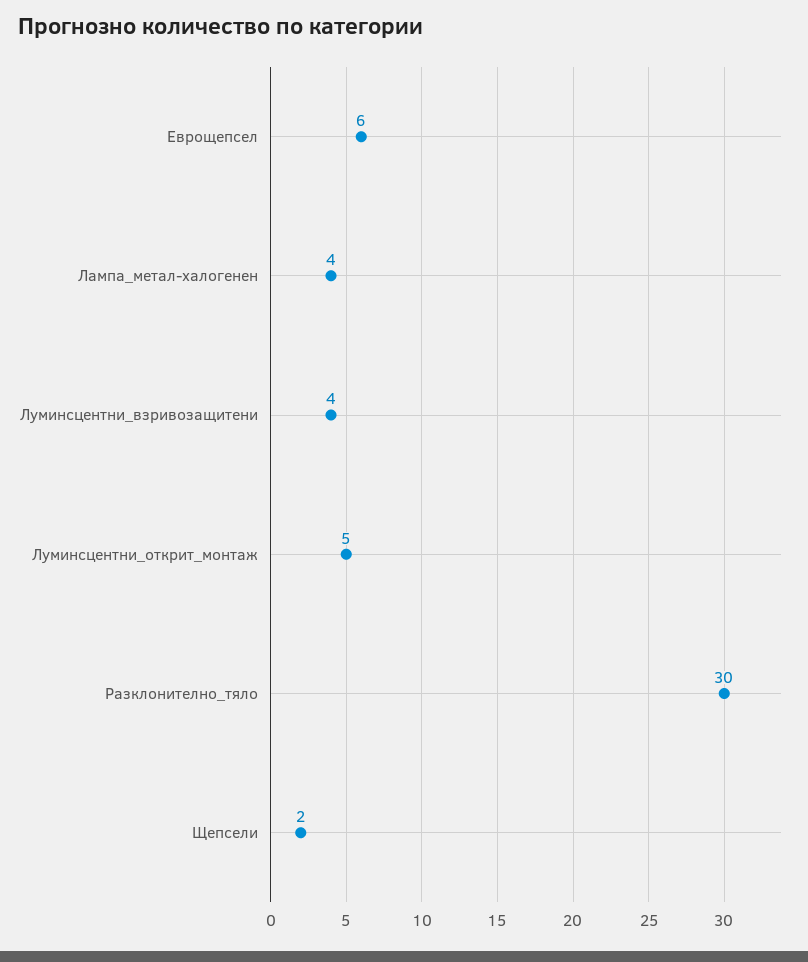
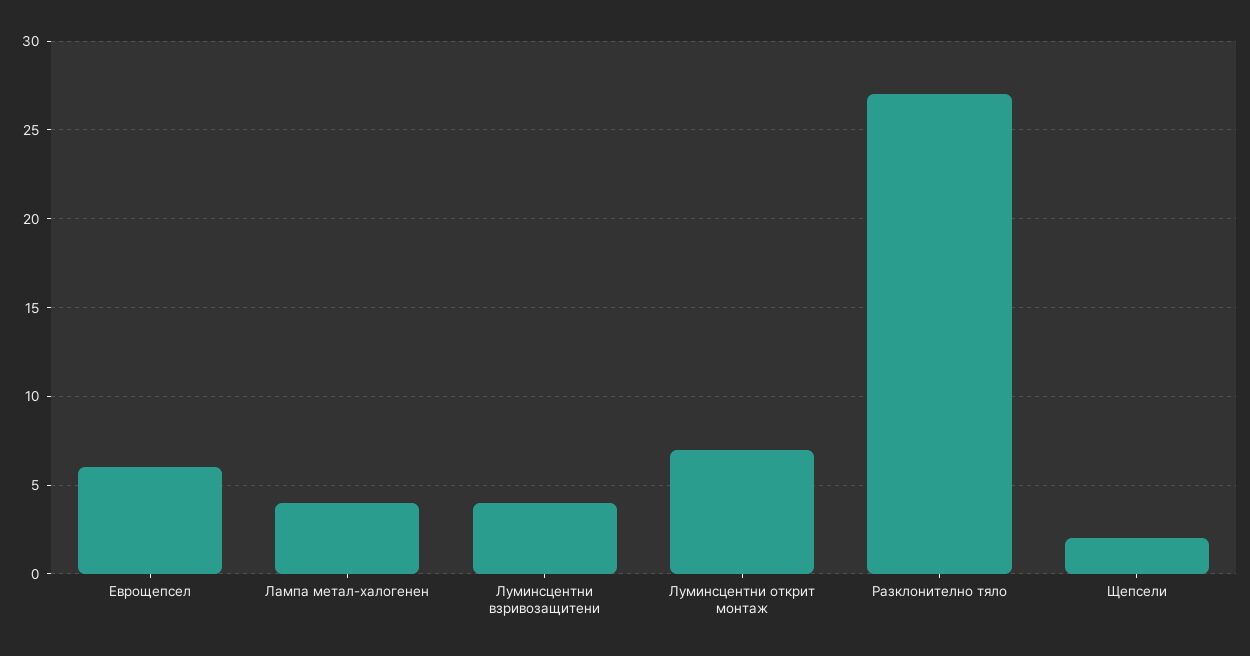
Луминсцентни_открит_монтаж: 5 -> 7
Разклонително_тяло: 30 -> 27

